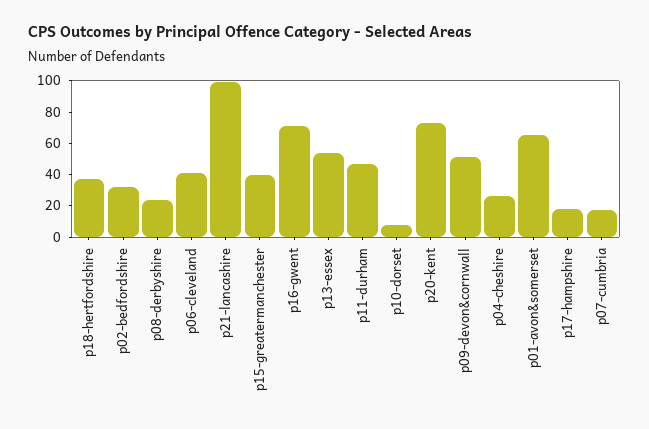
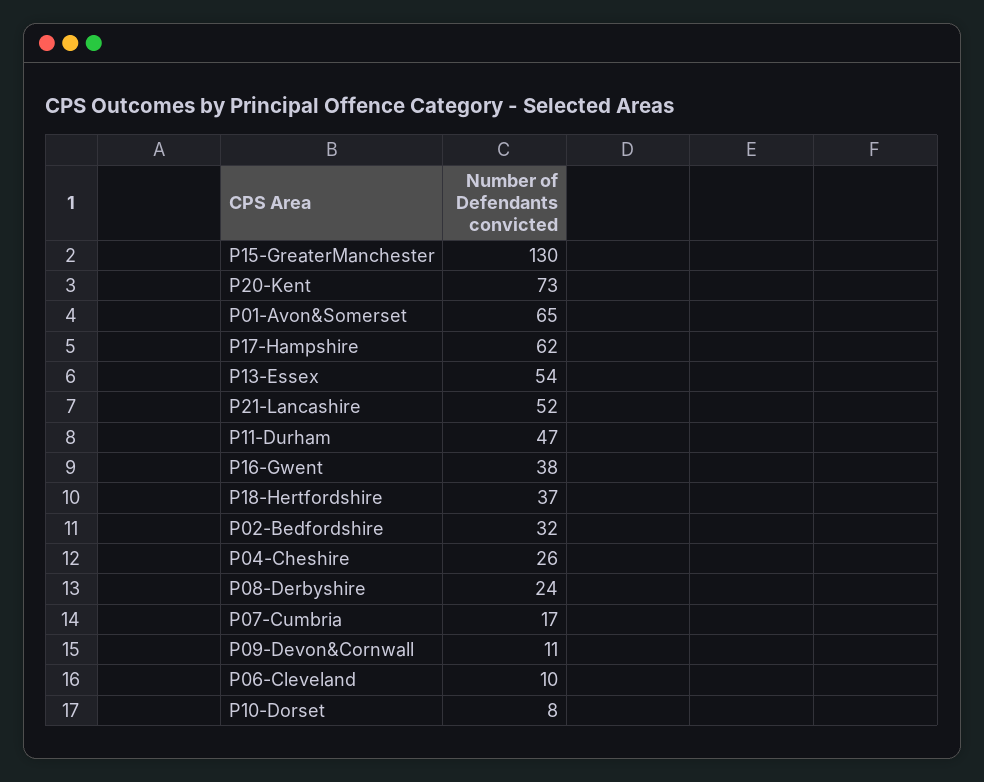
p06-cleveland: 40 -> 10
p21-lancashire: 100 -> 52
p15-greatermanchester: 40 -> 130
p16-gwent: 70 -> 38
p09-devon&cornwall: 50 -> 11
p17-hampshire: 20 -> 62

